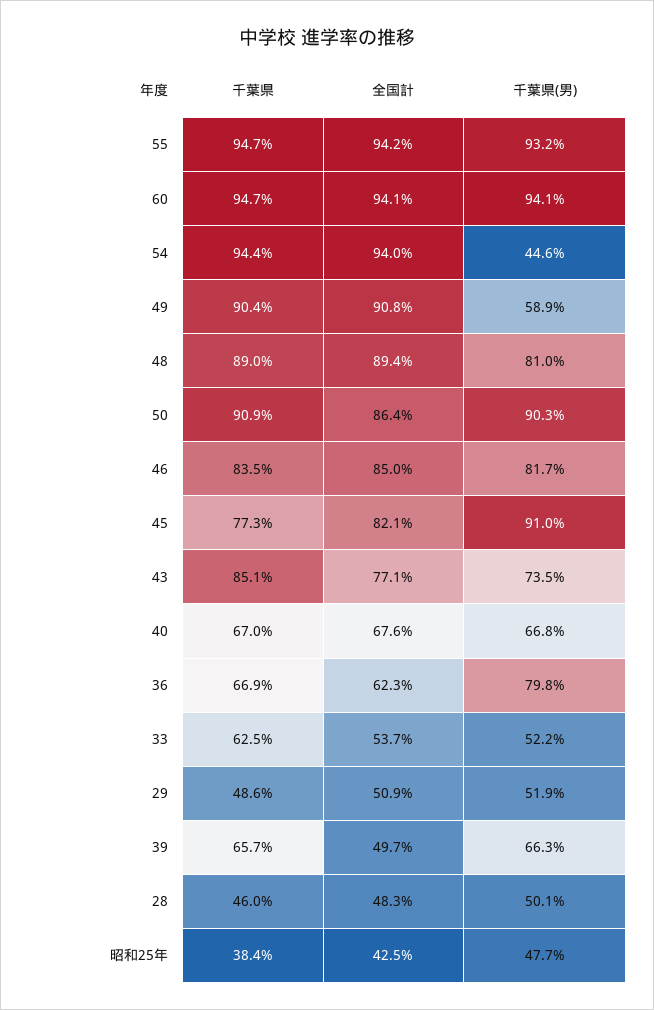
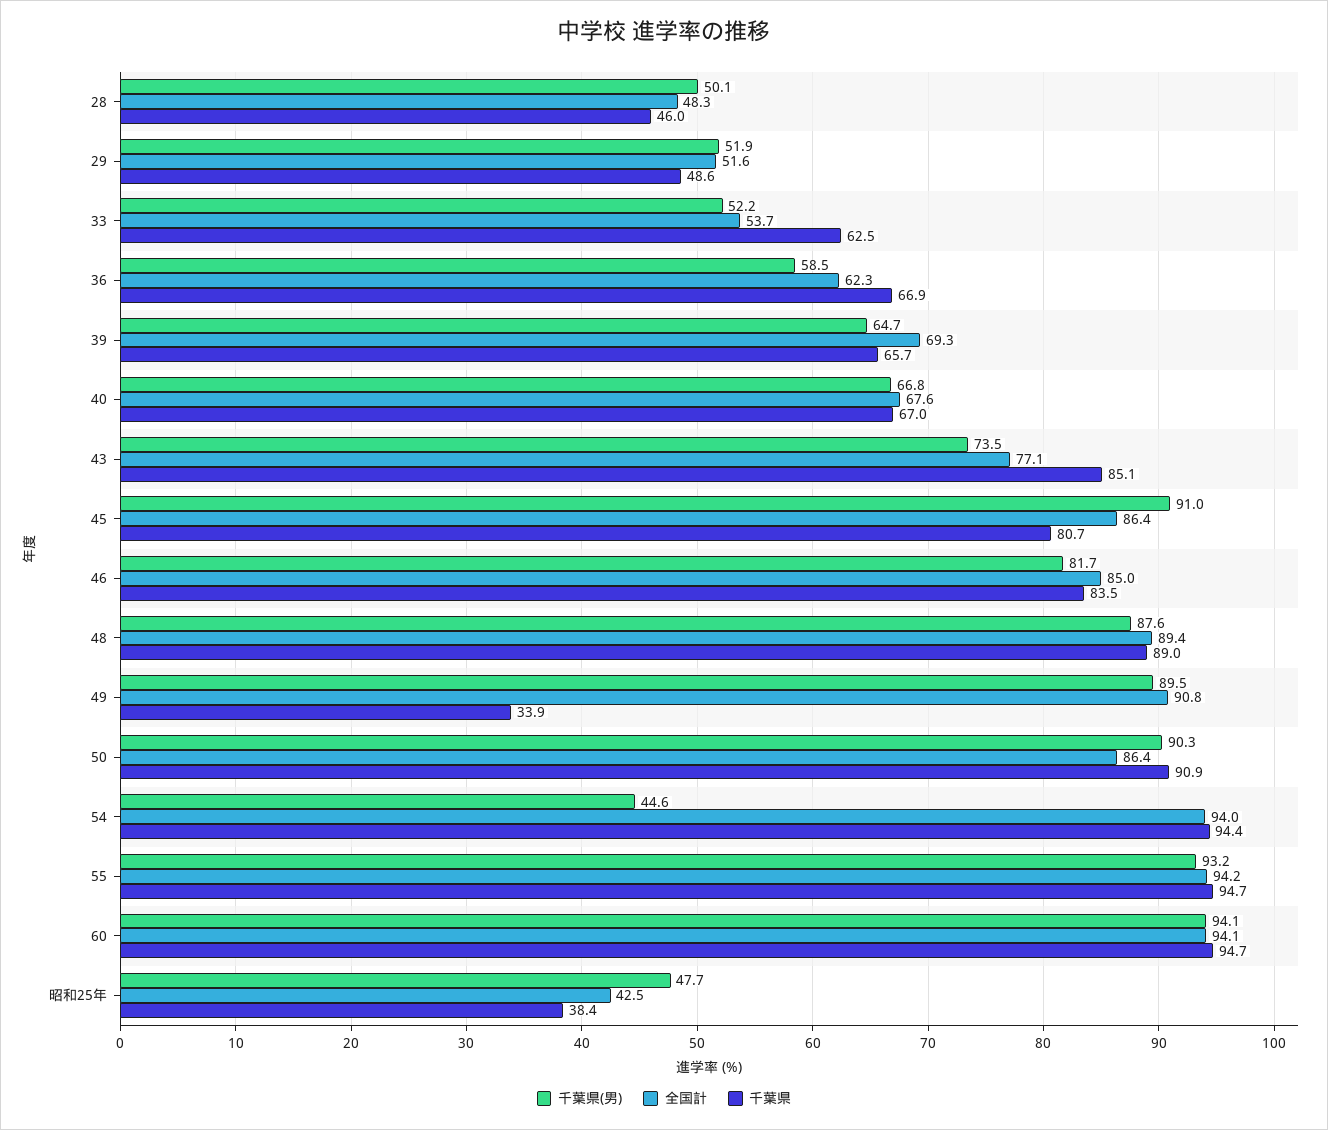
千葉県, 49: 90.4 -> 33.9
千葉県(男), 49: 58.9 -> 89.5
千葉県(男), 48: 81 -> 87.6
千葉県, 45: 77.3 -> 80.7
全国計, 45: 82.1 -> 86.4
千葉県(男), 36: 79.8 -> 58.5
全国計, 29: 50.9 -> 51.6
全国計, 39: 49.7 -> 69.3
千葉県(男), 39: 66.3 -> 64.7

